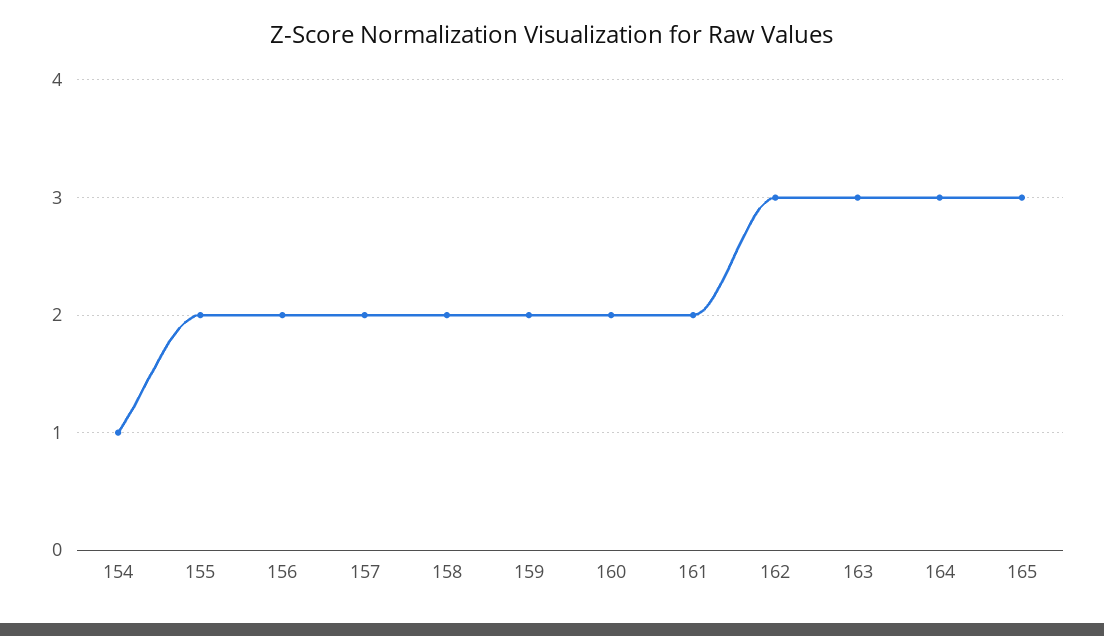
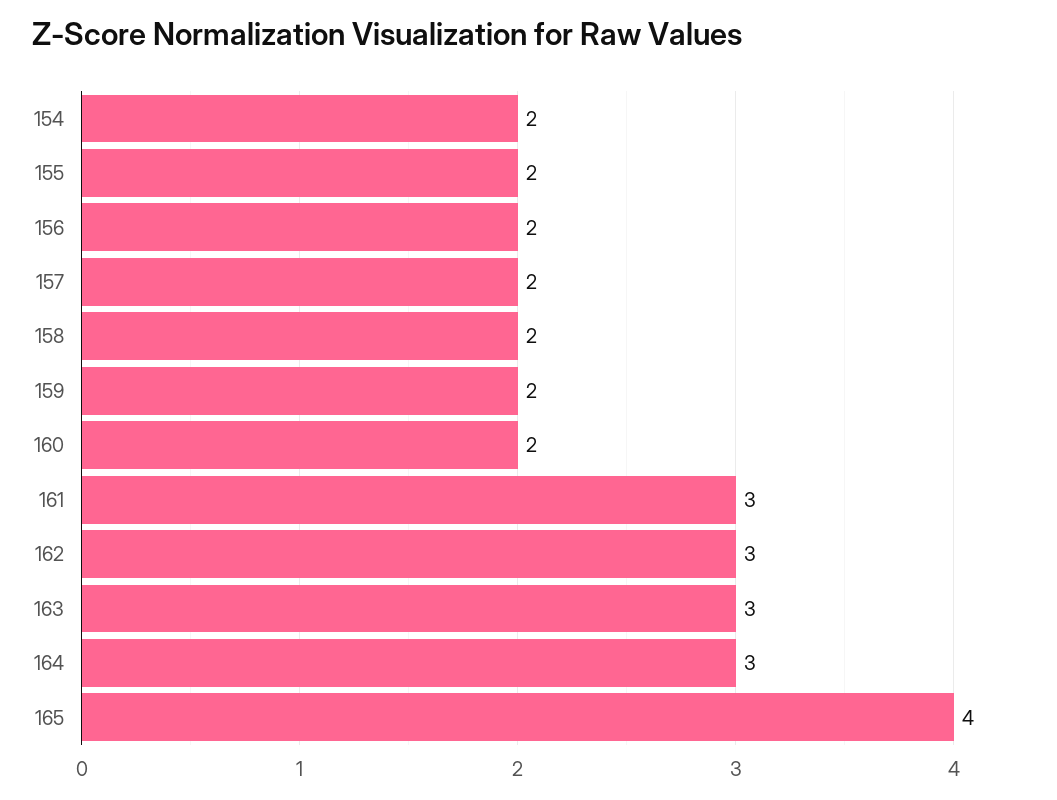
154: 1 -> 2
161: 2 -> 3
165: 3 -> 4

